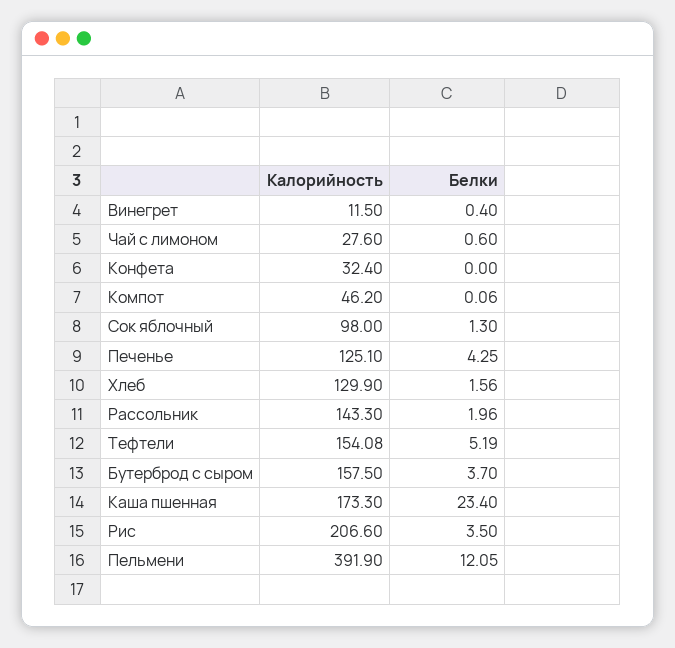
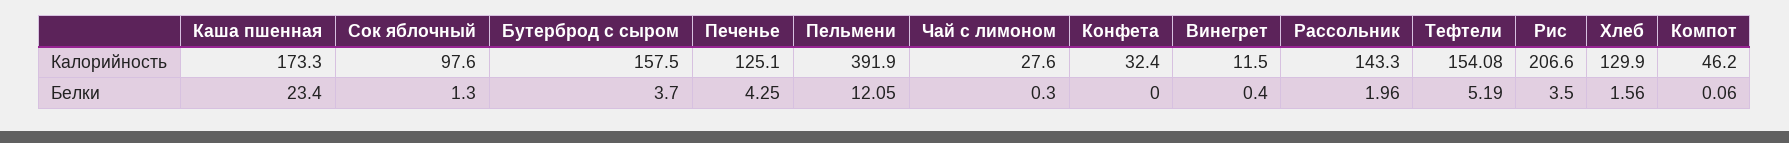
Белки, Чай с лимоном: 0.6 -> 0.3
Калорийность, Сок яблочный: 98 -> 97.6

